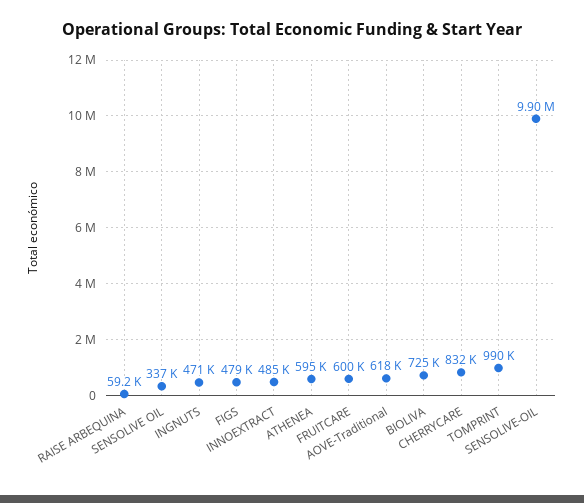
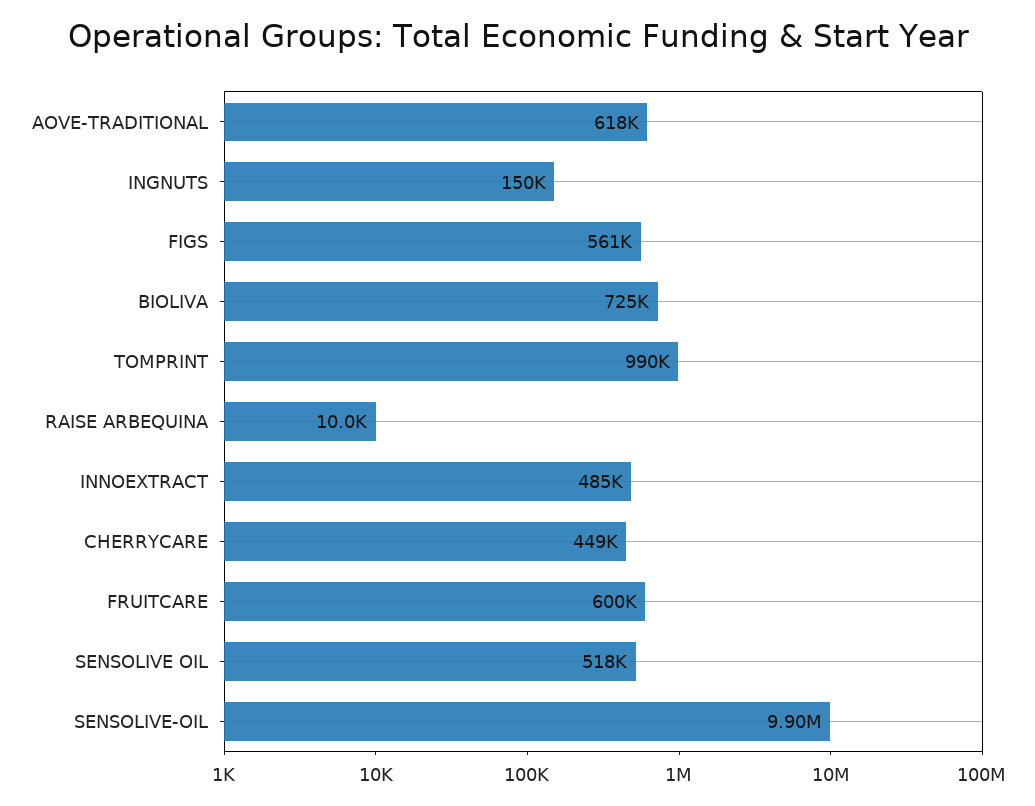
RAISE ARBEQUINA: 59200 -> 10000
SENSOLIVE OIL: 337000 -> 518000
INGNUTS: 471000 -> 150000
FIGS: 479000 -> 561000
ATHENEA: 595000 -> none
CHERRYCARE: 832000 -> 449000

